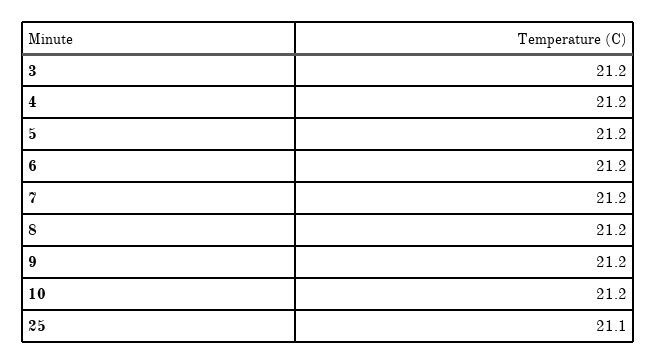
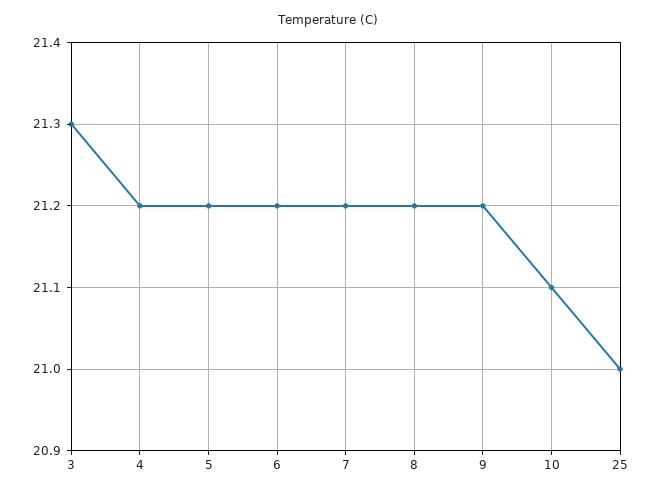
3: 21.2 -> 21.3
10: 21.2 -> 21.1
25: 21.1 -> 21

